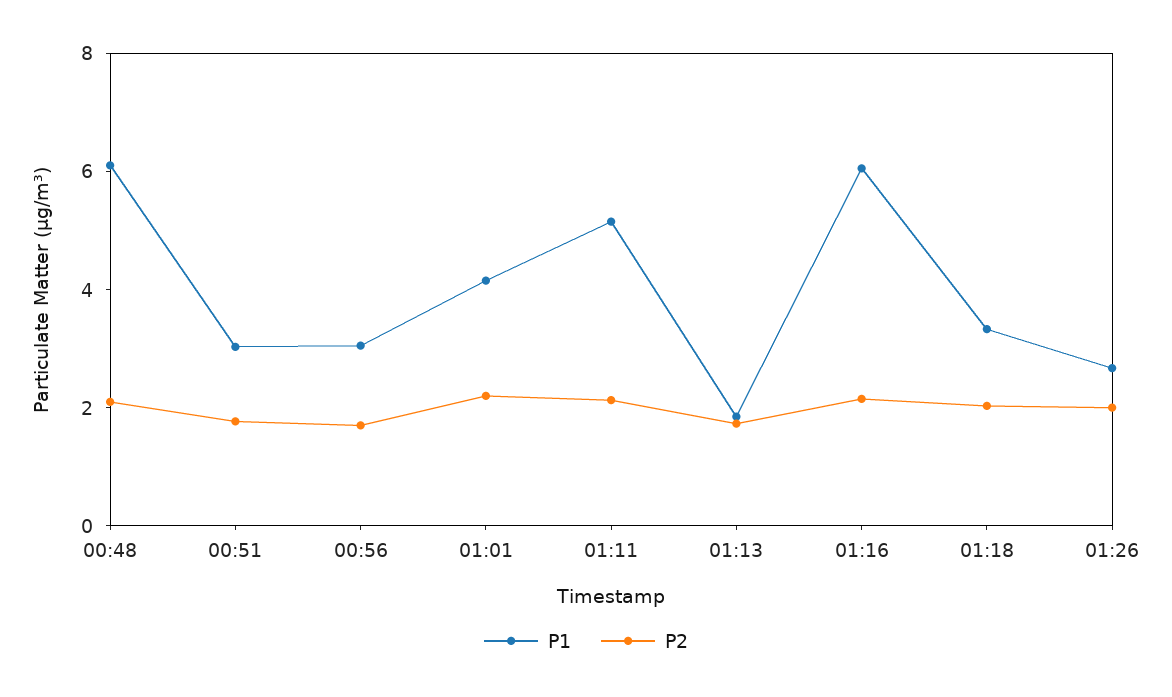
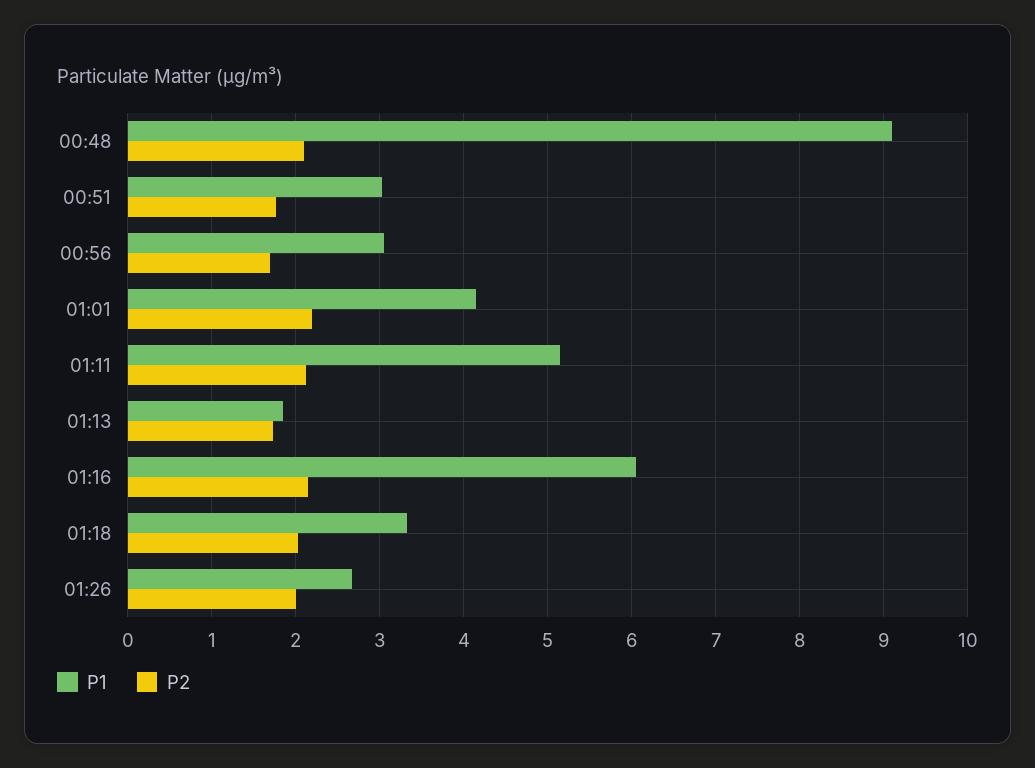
P1, 00:48: 6 -> 9.1

